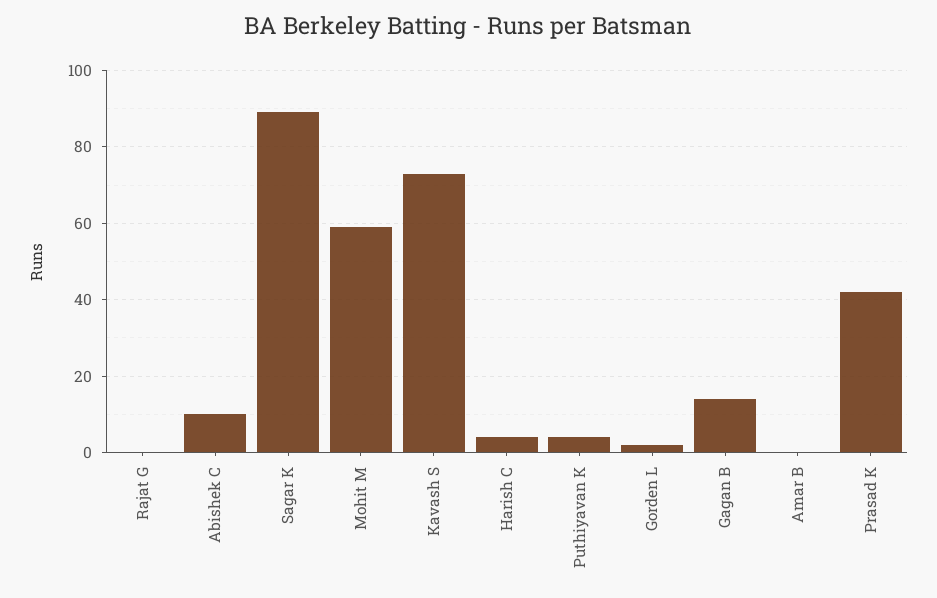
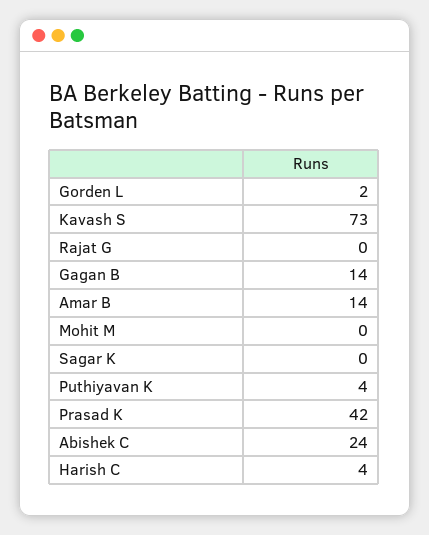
Abishek C: 10 -> 24
Sagar K: 90 -> 0
Mohit M: 60 -> 0
Amar B: 0 -> 14

